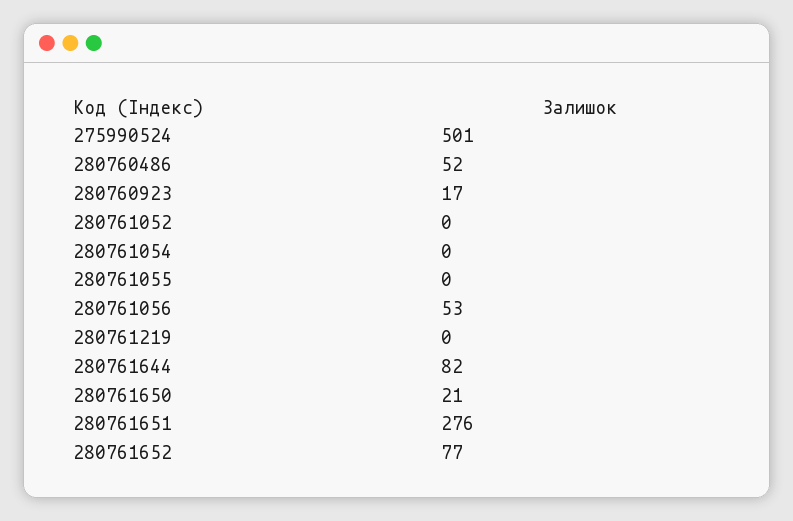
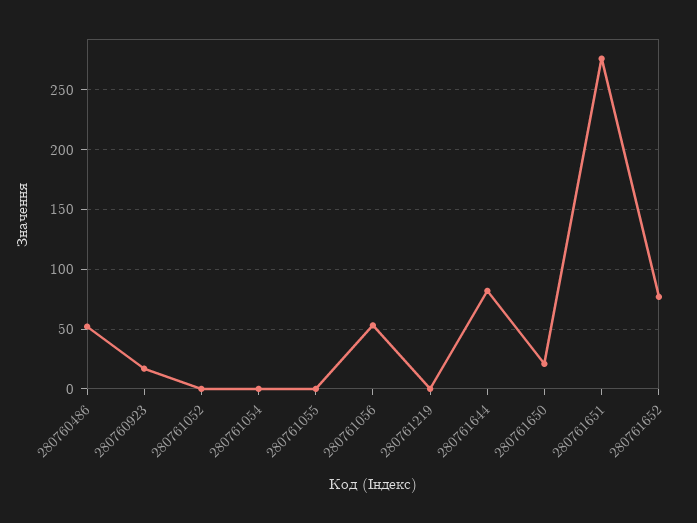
275990524: 501 -> none

